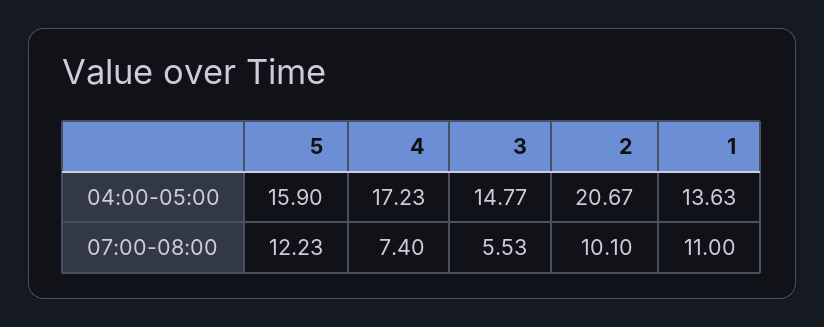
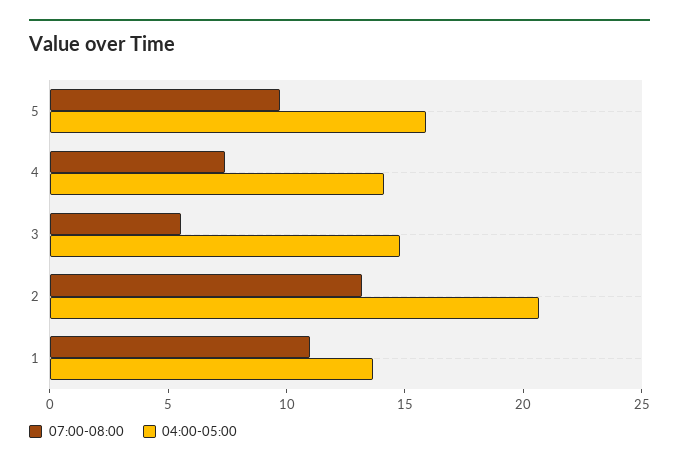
04:00-05:00, 4: 17.23 -> 14
07:00-08:00, 5: 12.23 -> 10
07:00-08:00, 2: 10.1 -> 13

